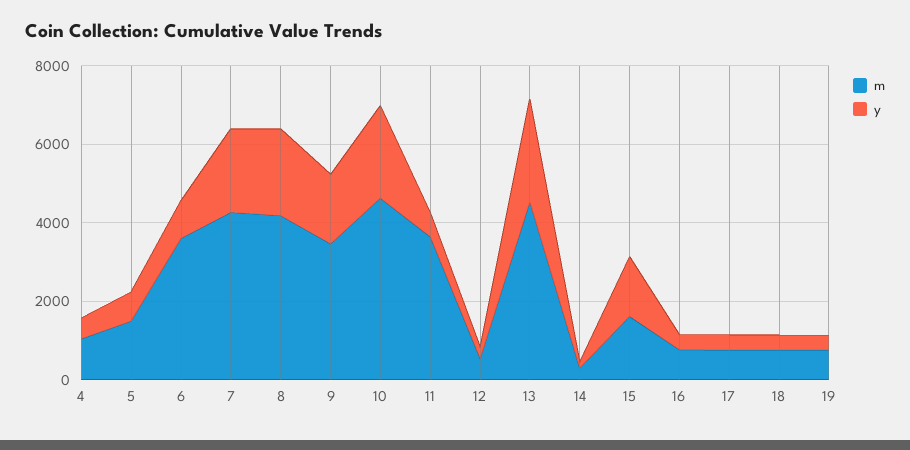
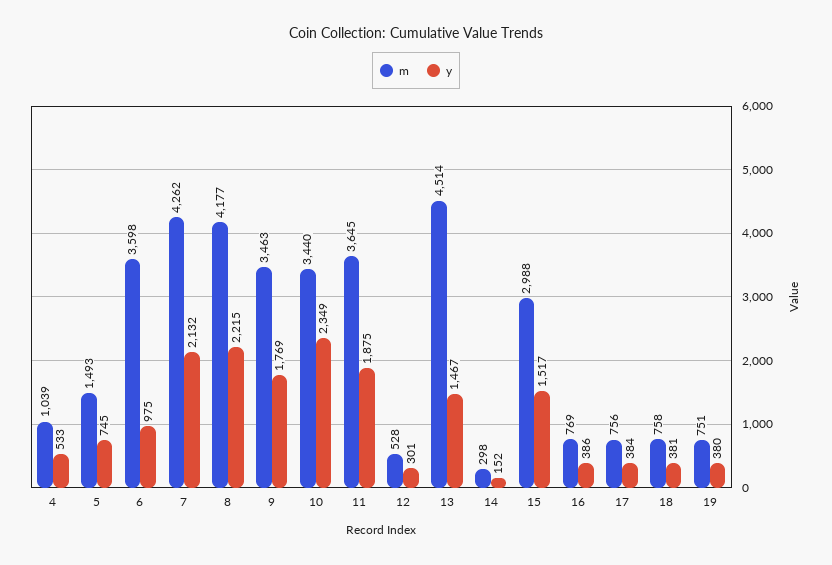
m, 10: 4500 -> 3440
y, 11: 500 -> 1875
y, 13: 2500 -> 1467
m, 15: 1500 -> 2988

